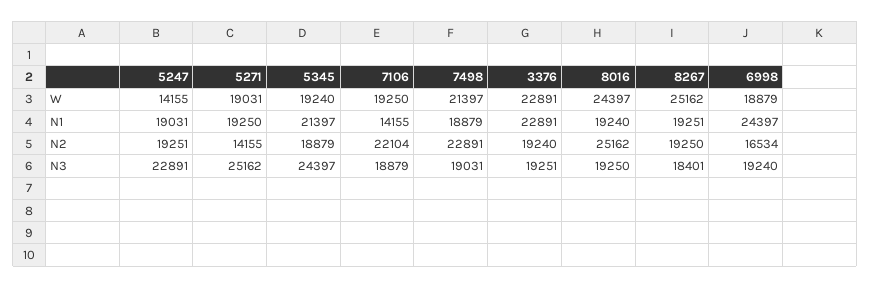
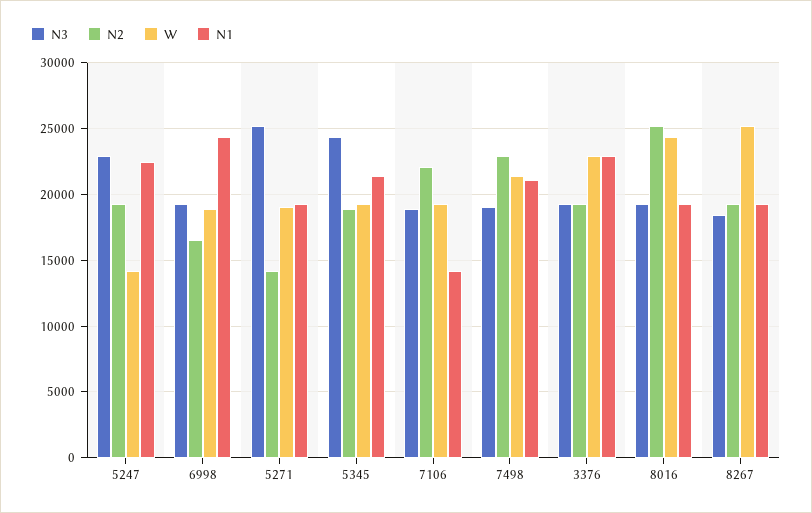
N1, 5247: 19031 -> 22500
N1, 7498: 18879 -> 21000

